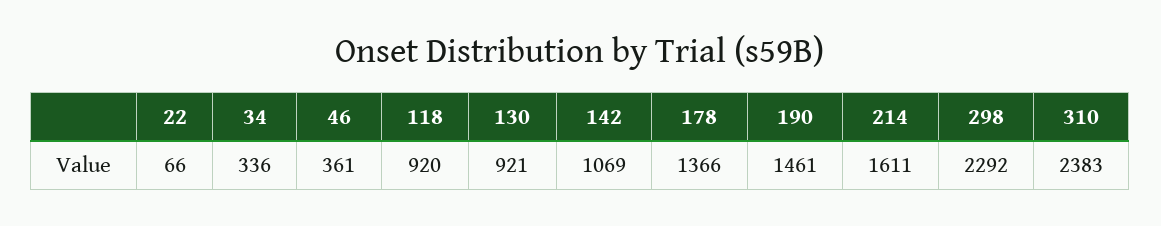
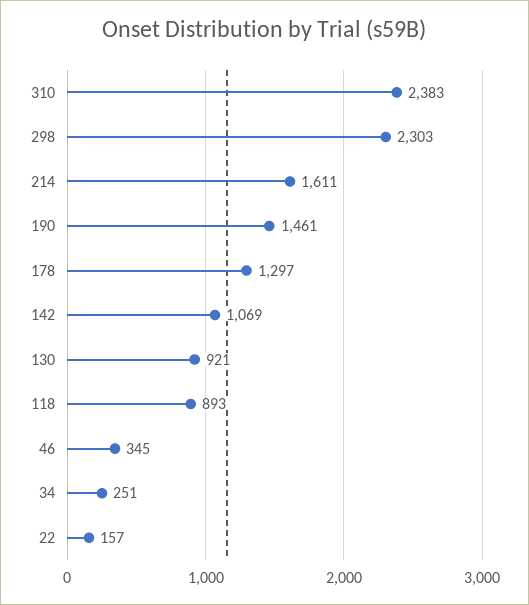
22: 66 -> 157
34: 336 -> 251
46: 361 -> 345
118: 920 -> 893
178: 1366 -> 1297
298: 2292 -> 2303

